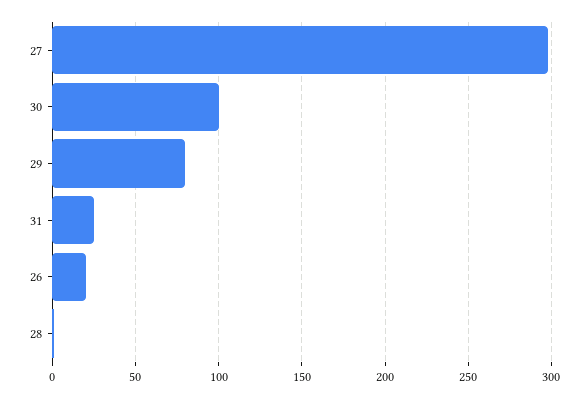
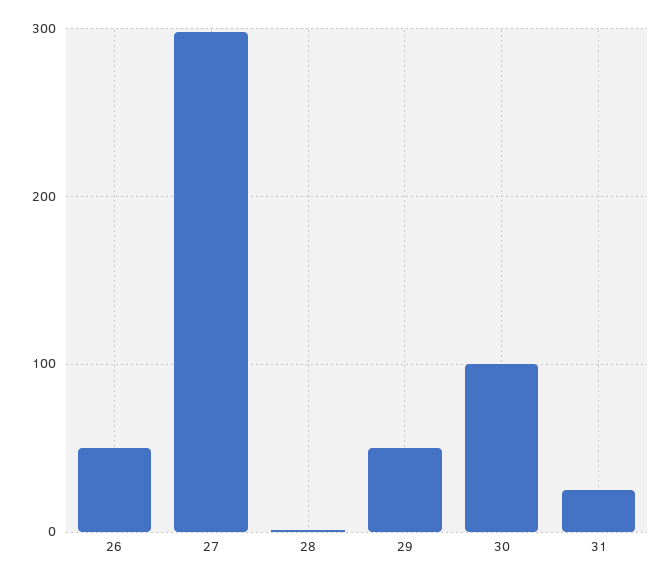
29: 80 -> 50
26: 20 -> 50

